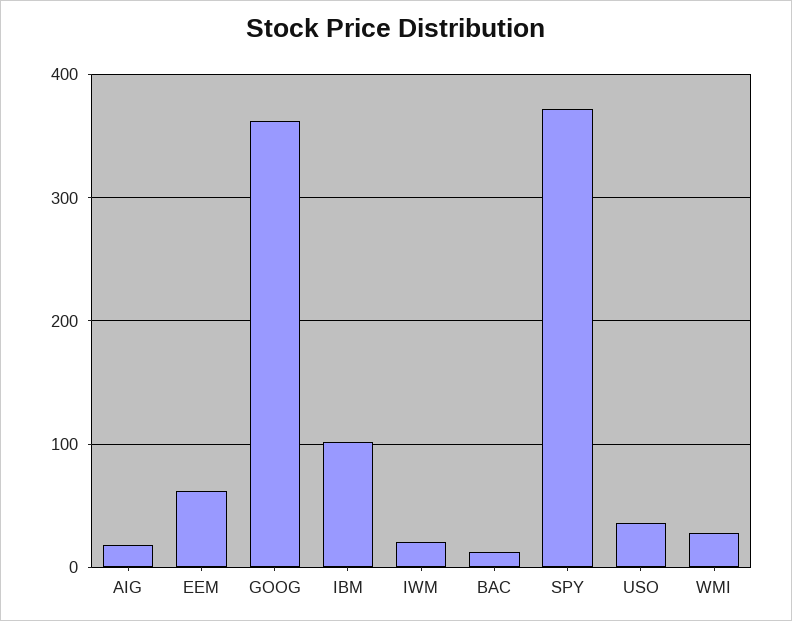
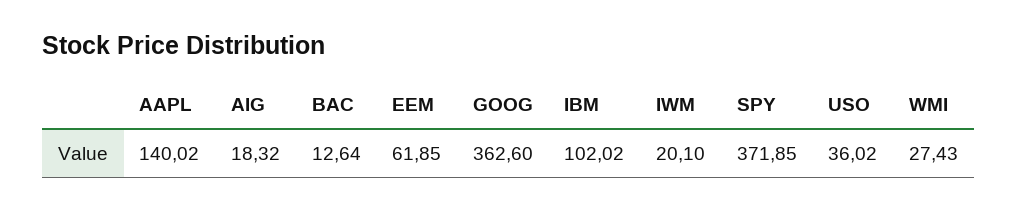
AAPL: none -> 140.02

